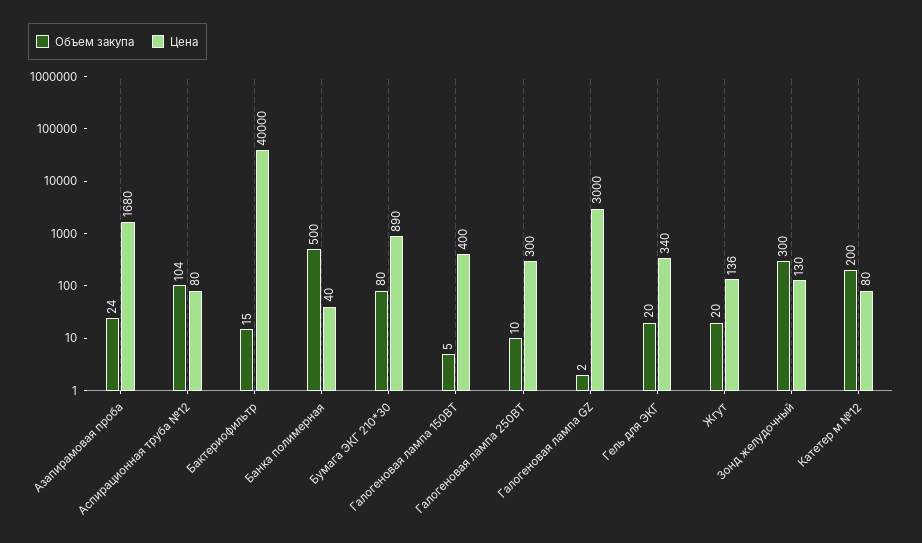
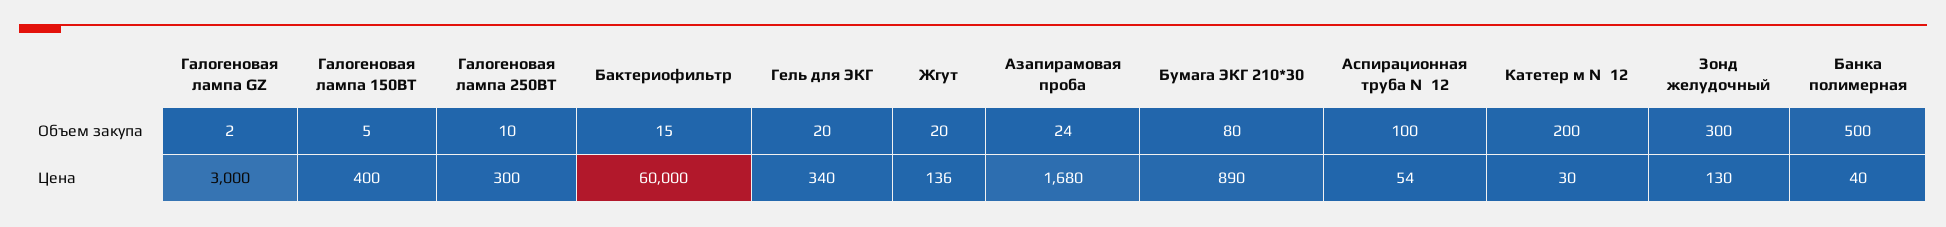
Объем закупа, Аспирационная труба №12: 104 -> 100
Цена, Аспирационная труба №12: 80 -> 54
Цена, Бактериофильтр: 40000 -> 60000
Цена, Катетер м №12: 80 -> 30

